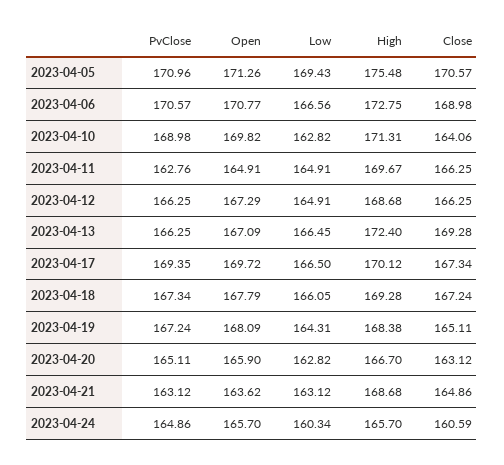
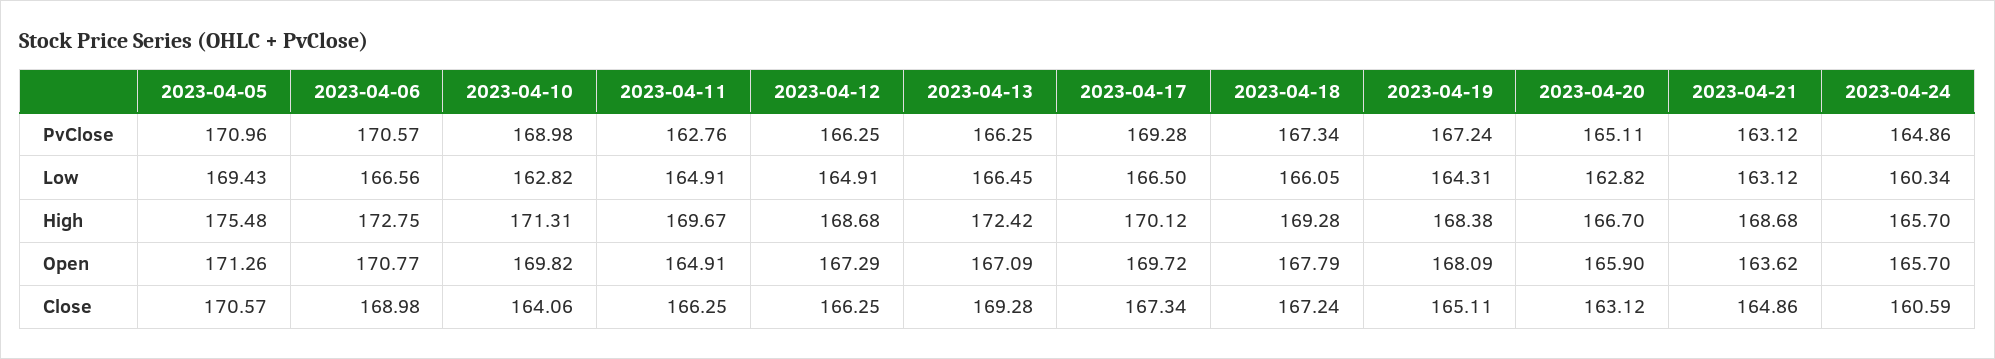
High, 2023-04-13: 172.4 -> 172.42
PvClose, 2023-04-17: 169.35 -> 169.28

